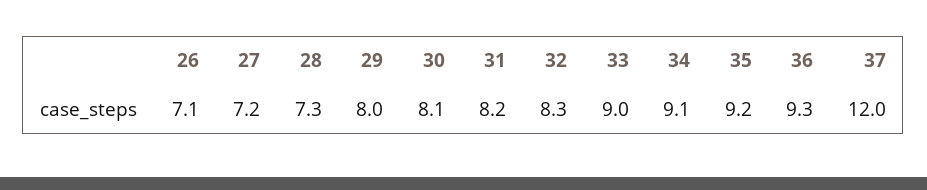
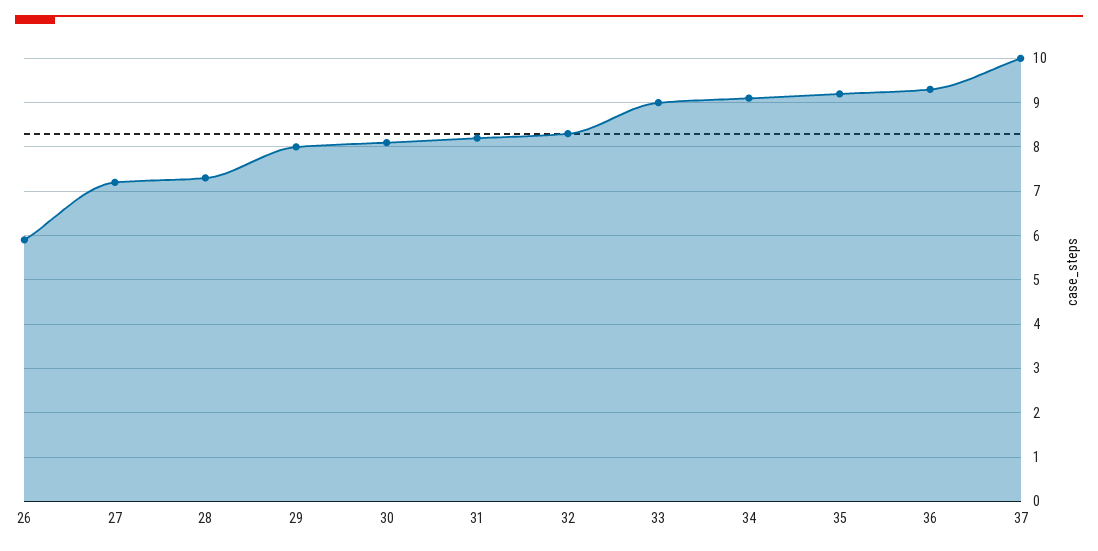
26: 7.1 -> 6
37: 12 -> 10

